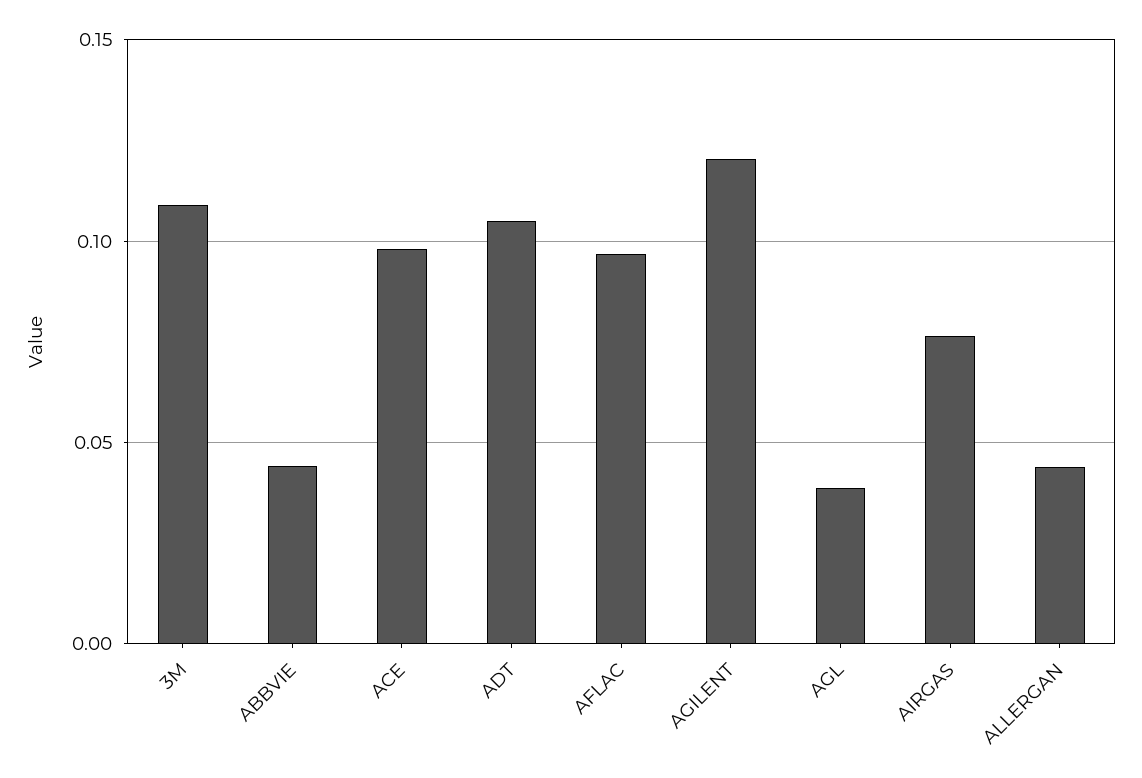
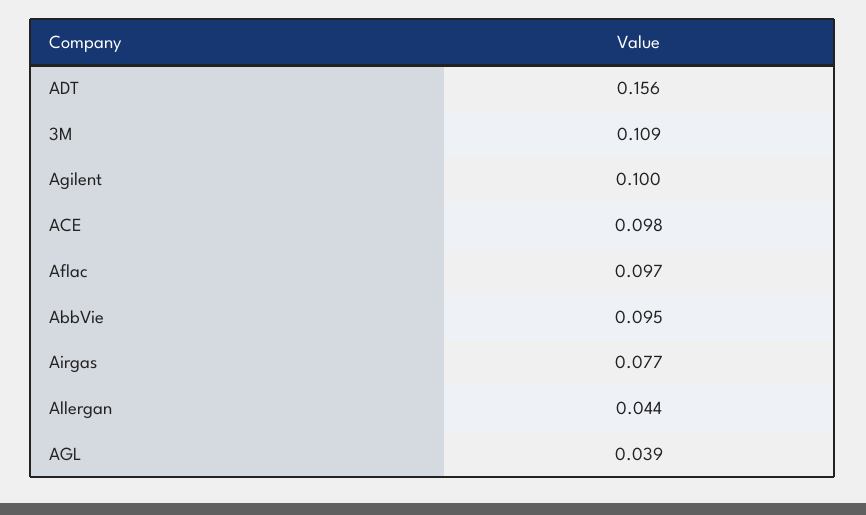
ABBVIE: 0.045 -> 0.095
ADT: 0.105 -> 0.156
AGILENT: 0.12 -> 0.1

